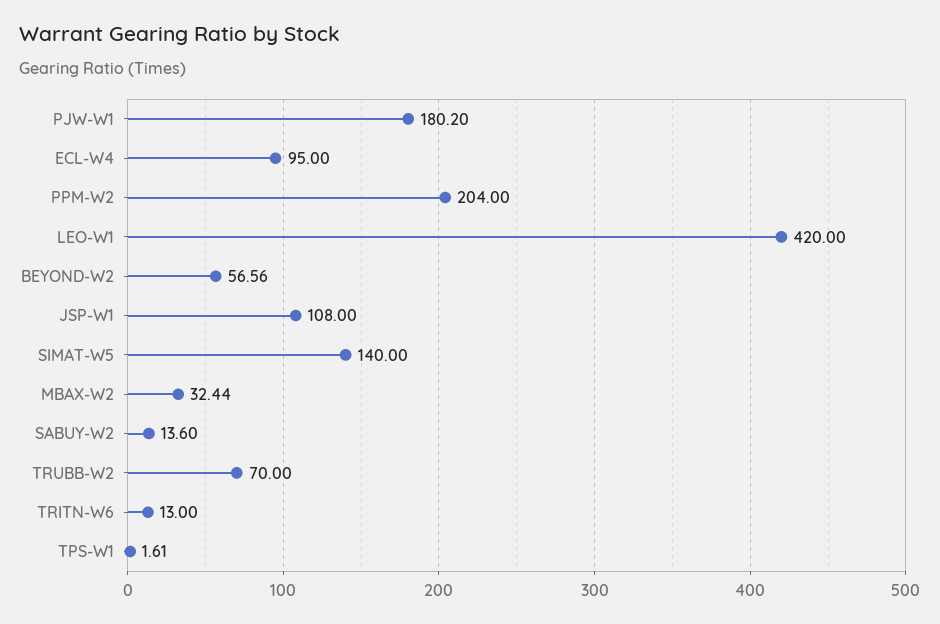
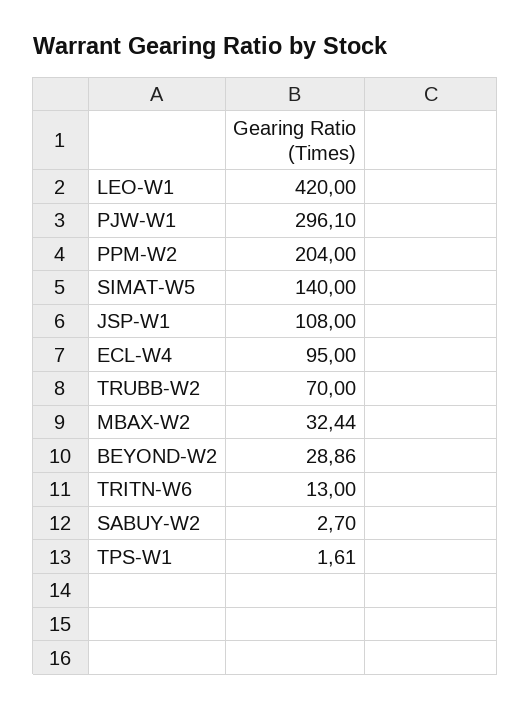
PJW-W1: 180.2 -> 296.1
BEYOND-W2: 56.56 -> 28.86
SABUY-W2: 13.6 -> 2.7

